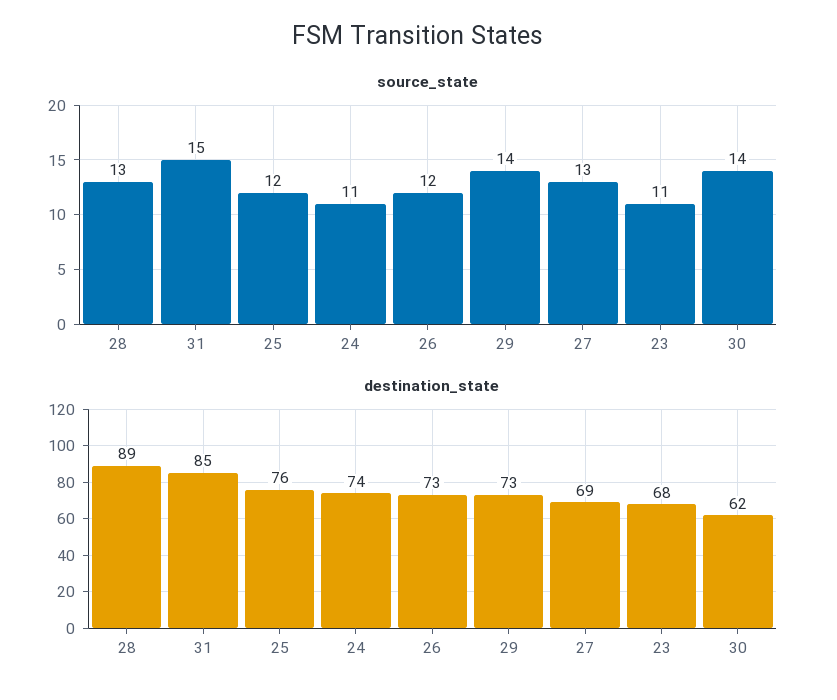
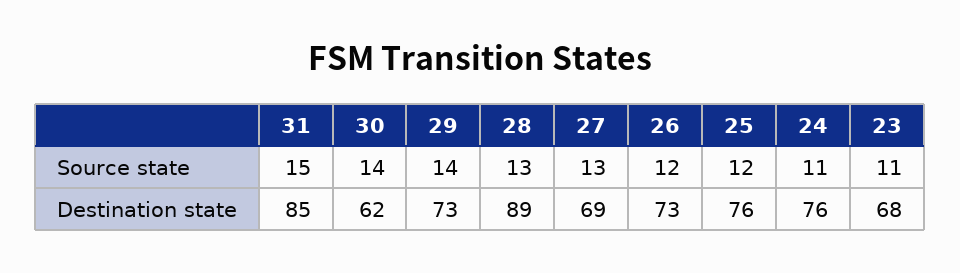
destination_state, 24: 74 -> 76

